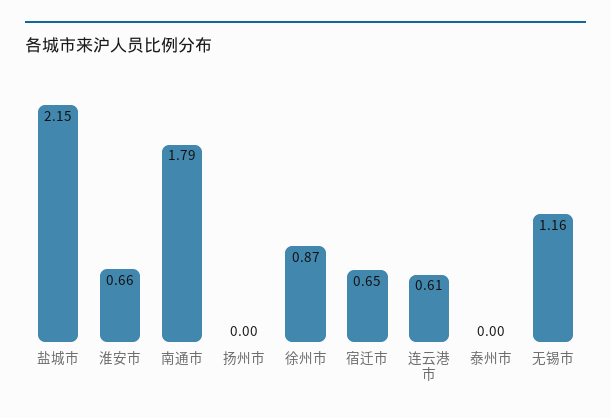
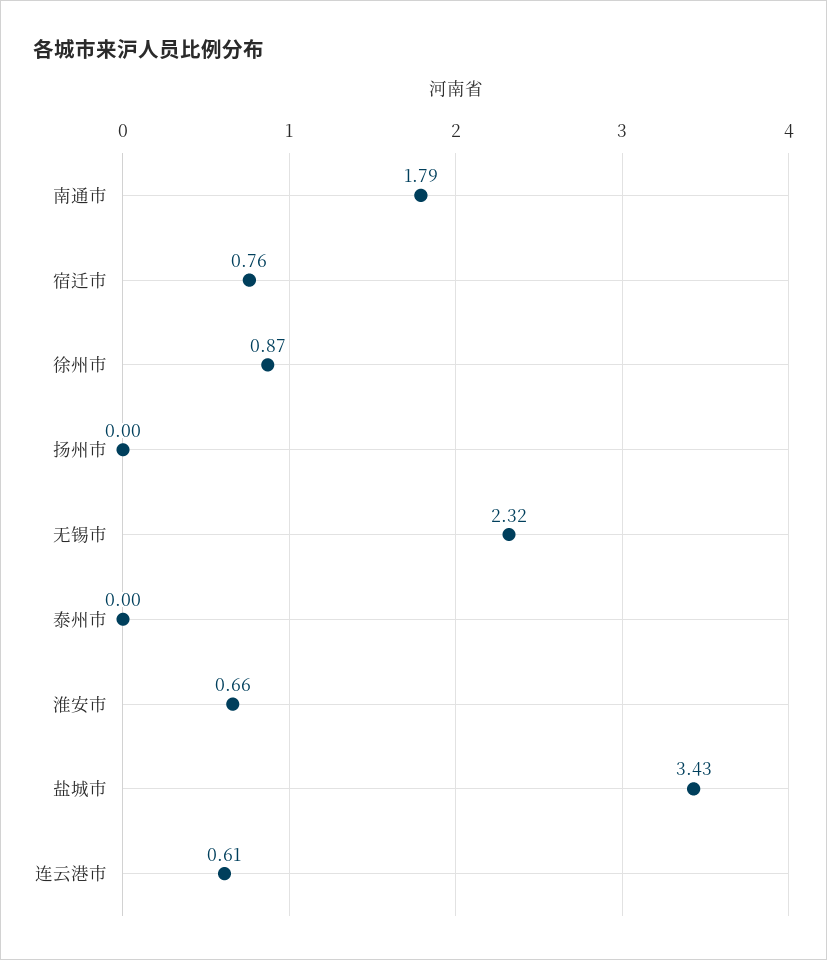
盐城市: 2.15 -> 3.43
宿迁市: 0.65 -> 0.76
无锡市: 1.16 -> 2.32

